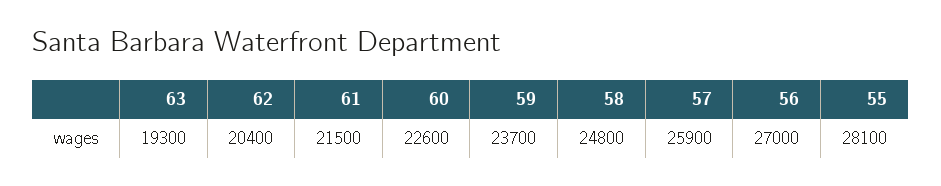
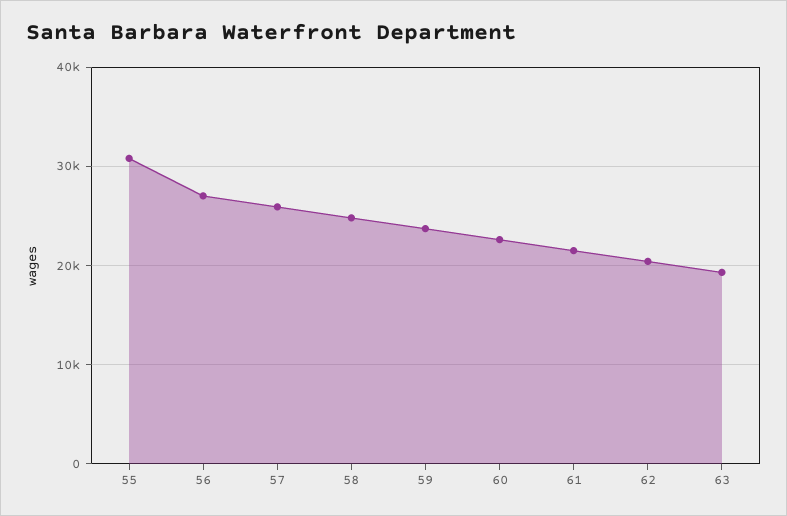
55: 28100 -> 31000

